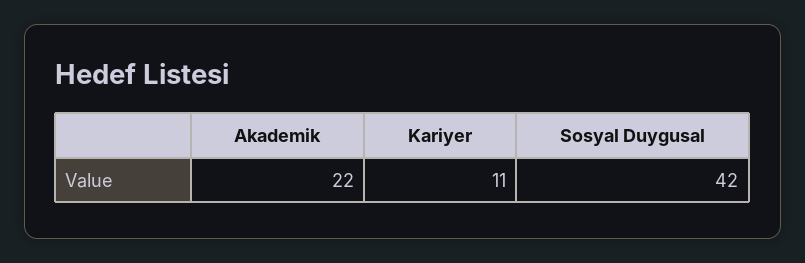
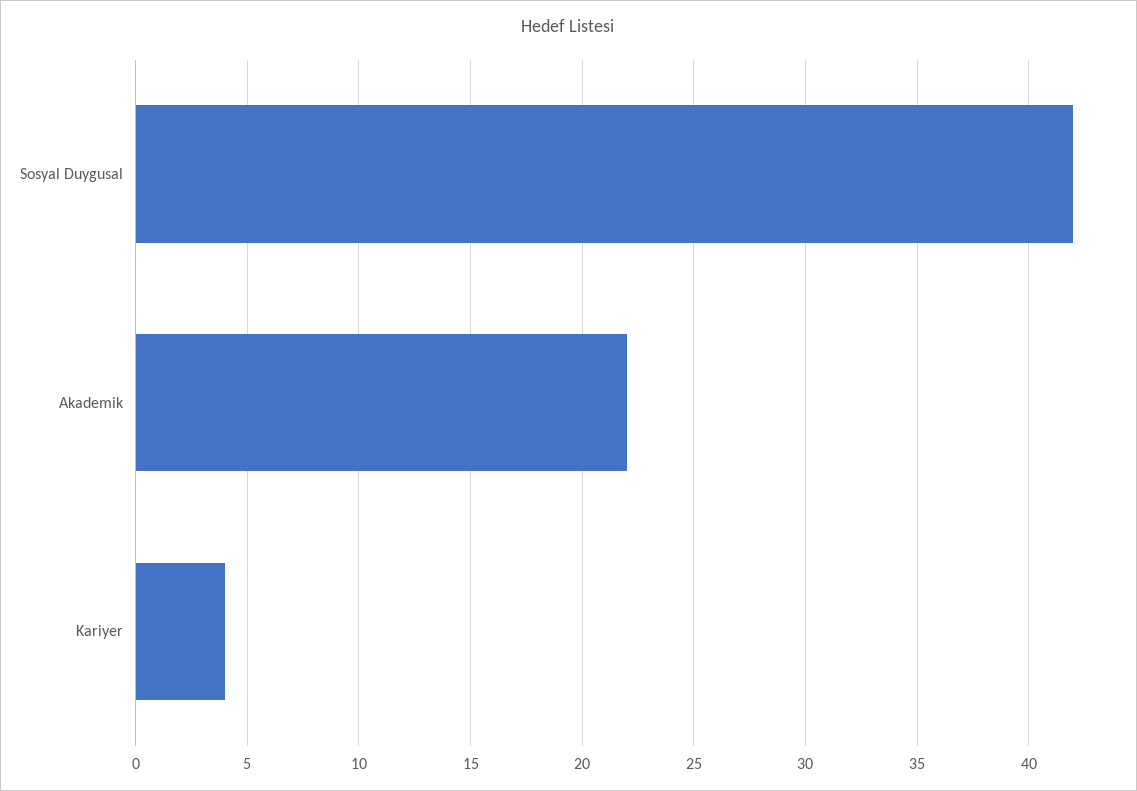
Kariyer: 11 -> 4

